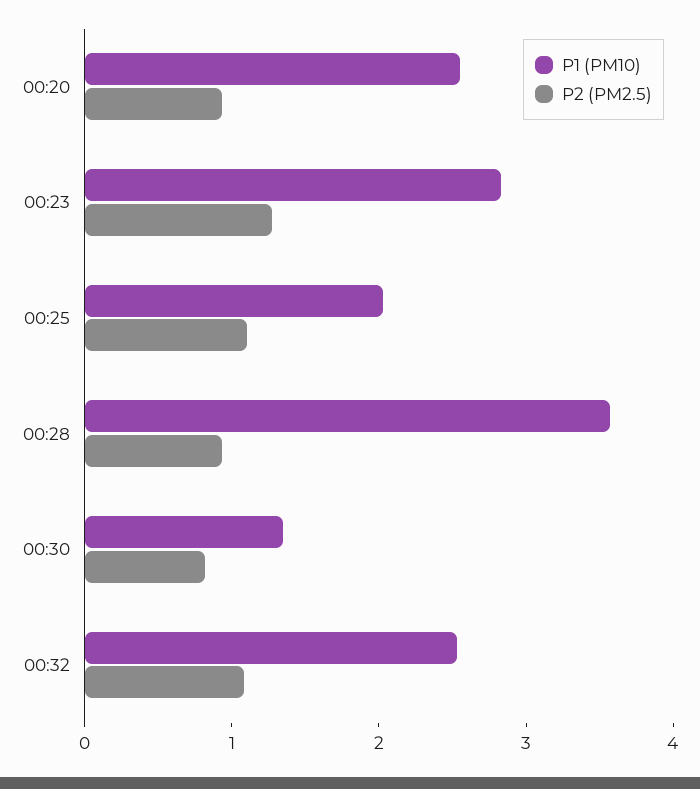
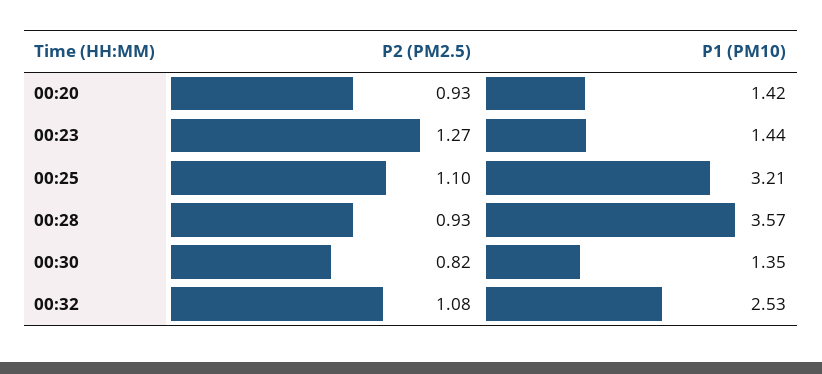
P1 (PM10), 00:20: 2.6 -> 1.42
P1 (PM10), 00:23: 2.8 -> 1.44
P1 (PM10), 00:25: 2 -> 3.21

